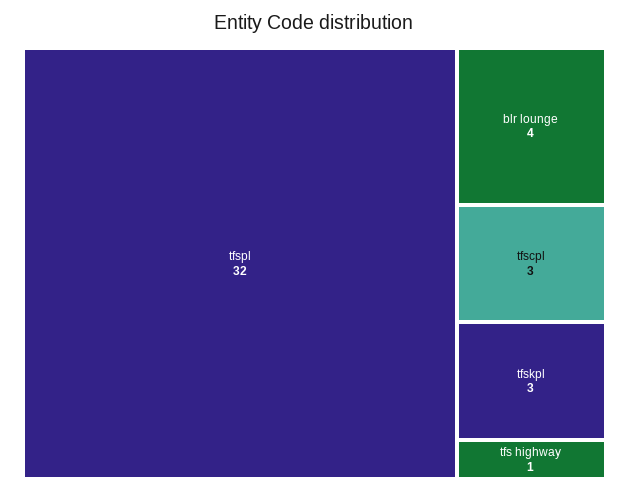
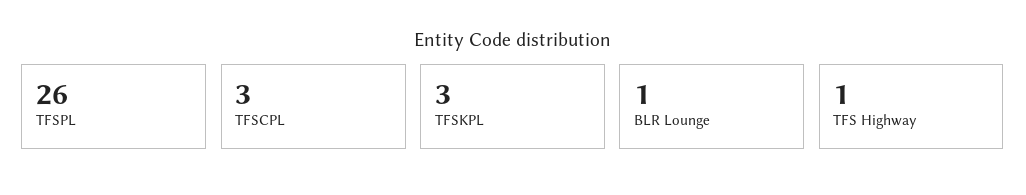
tfspl: 32 -> 26
blr lounge: 4 -> 1

